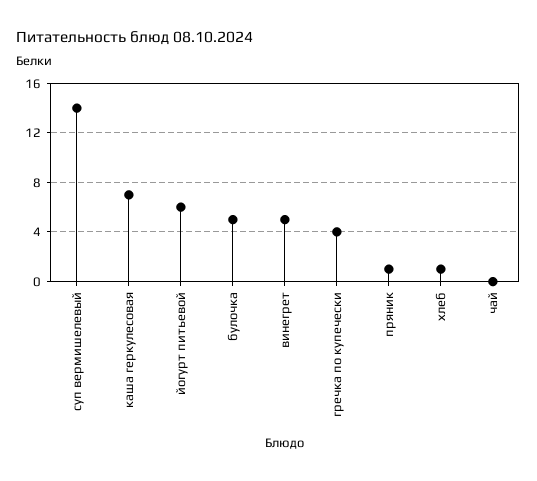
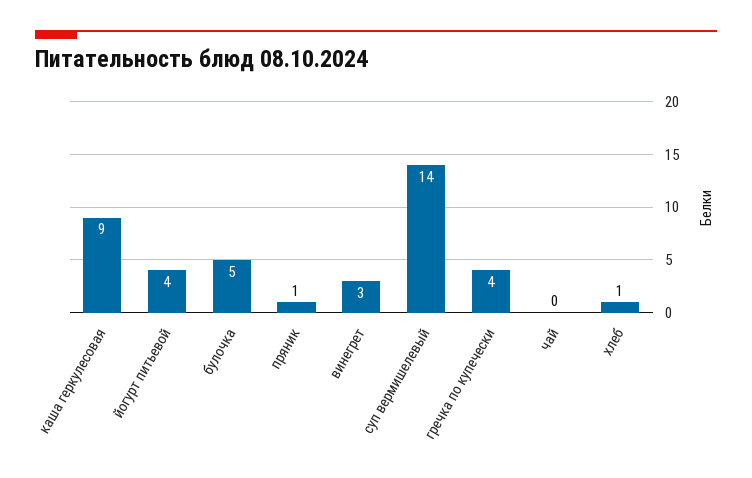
каша геркулесовая: 7 -> 9
йогурт питьевой: 6 -> 4
винегрет: 5 -> 3

